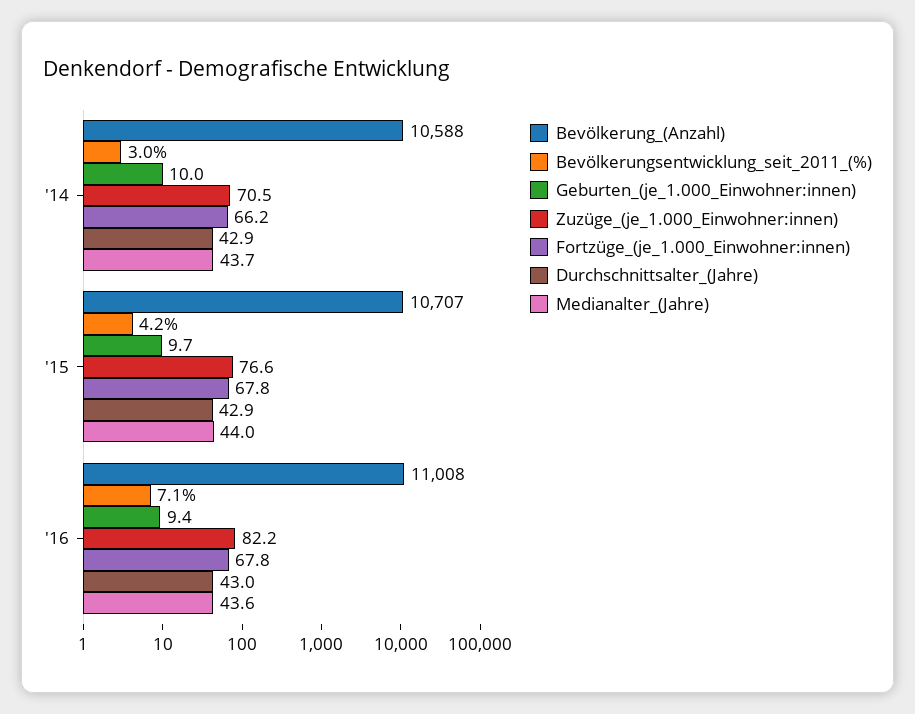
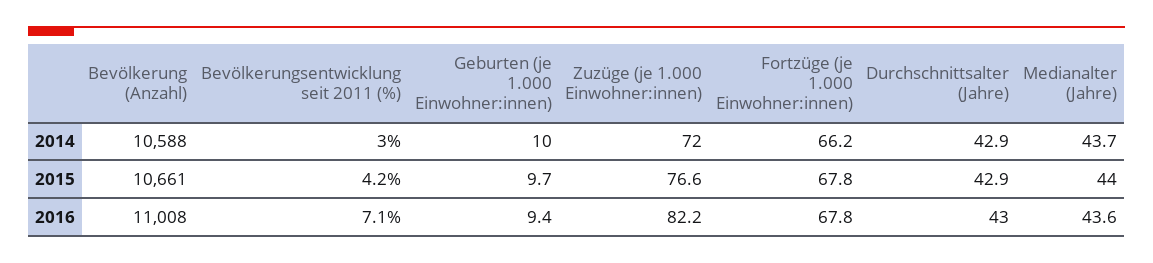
Zuzüge_(je_1.000_Einwohner:innen), '14: 70.5 -> 72
Bevölkerung_(Anzahl), '15: 10707 -> 10661

